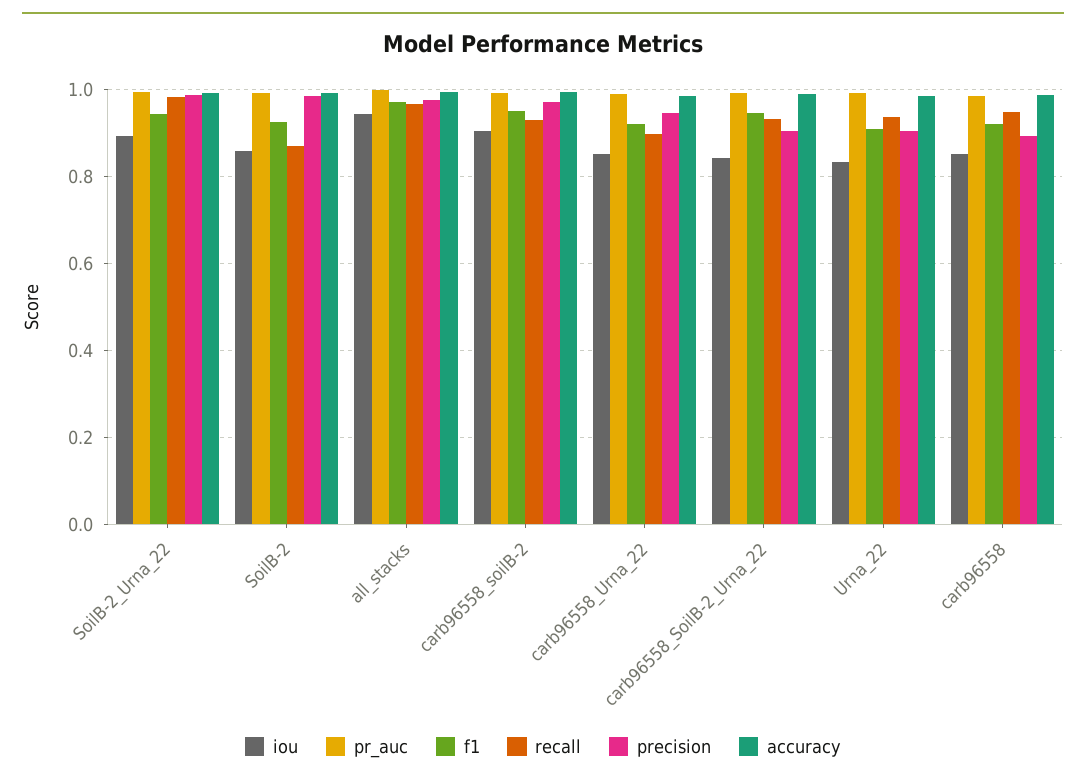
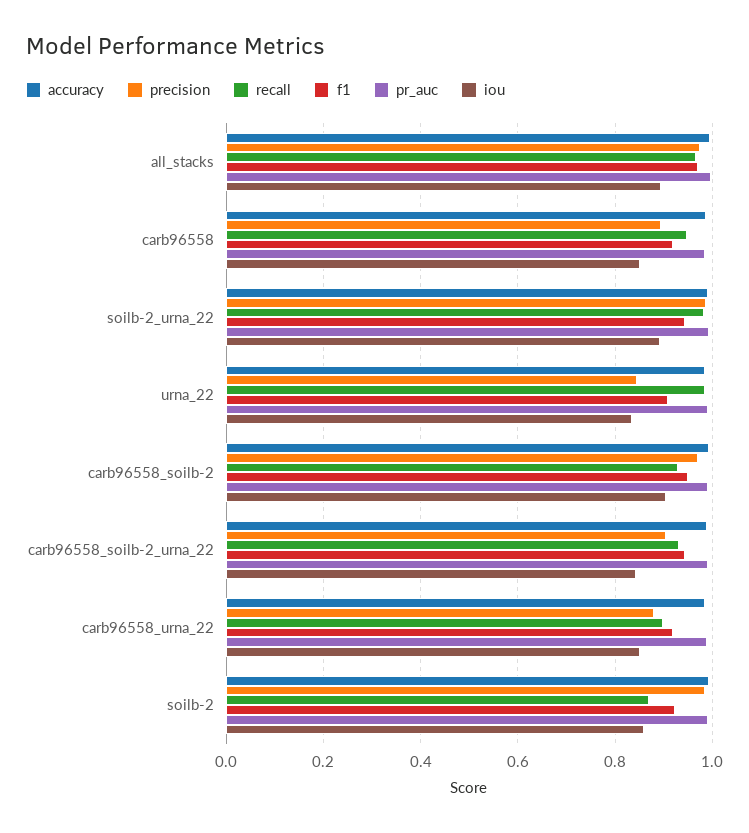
iou, all_stacks: 0.94 -> 0.9
precision, carb96558_Urna_22: 0.94 -> 0.88
recall, Urna_22: 0.94 -> 0.98
precision, Urna_22: 0.9 -> 0.84

